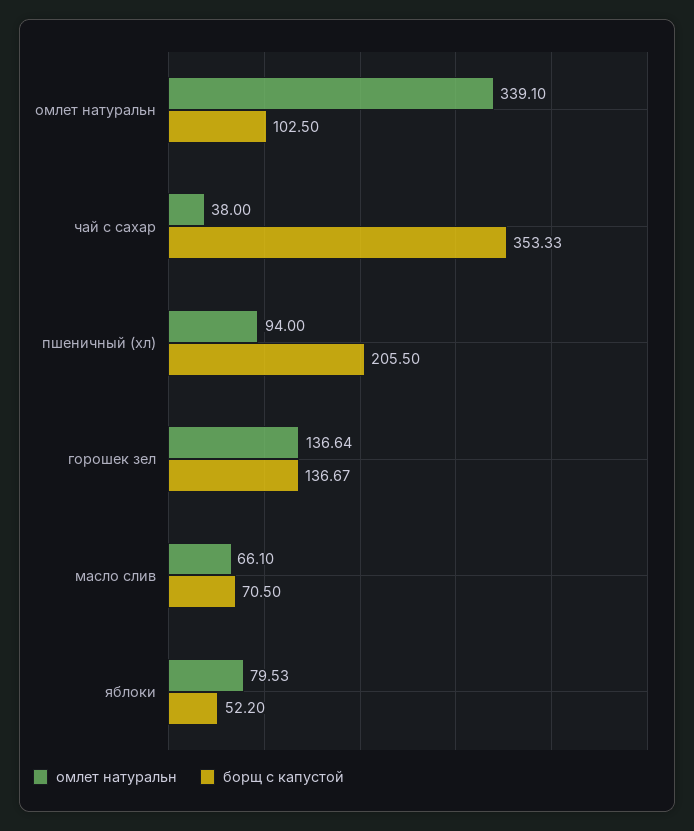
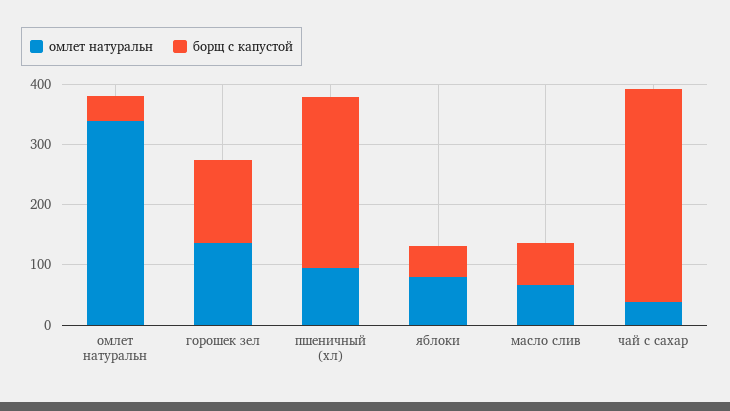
борщ с капустой, омлет натуральн: 102.5 -> 40
борщ с капустой, пшеничный (хл): 205.5 -> 280

